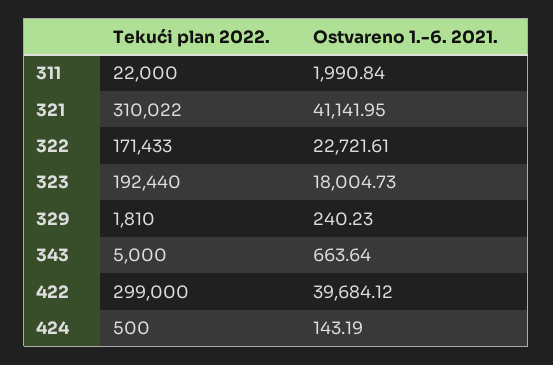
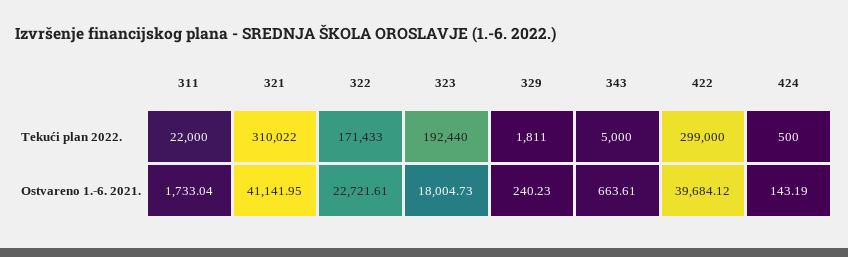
Ostvareno 1.-6. 2021., 311: 1990.84 -> 1733.04
Tekući plan 2022., 329: 1810 -> 1811
Ostvareno 1.-6. 2021., 343: 663.64 -> 663.61

